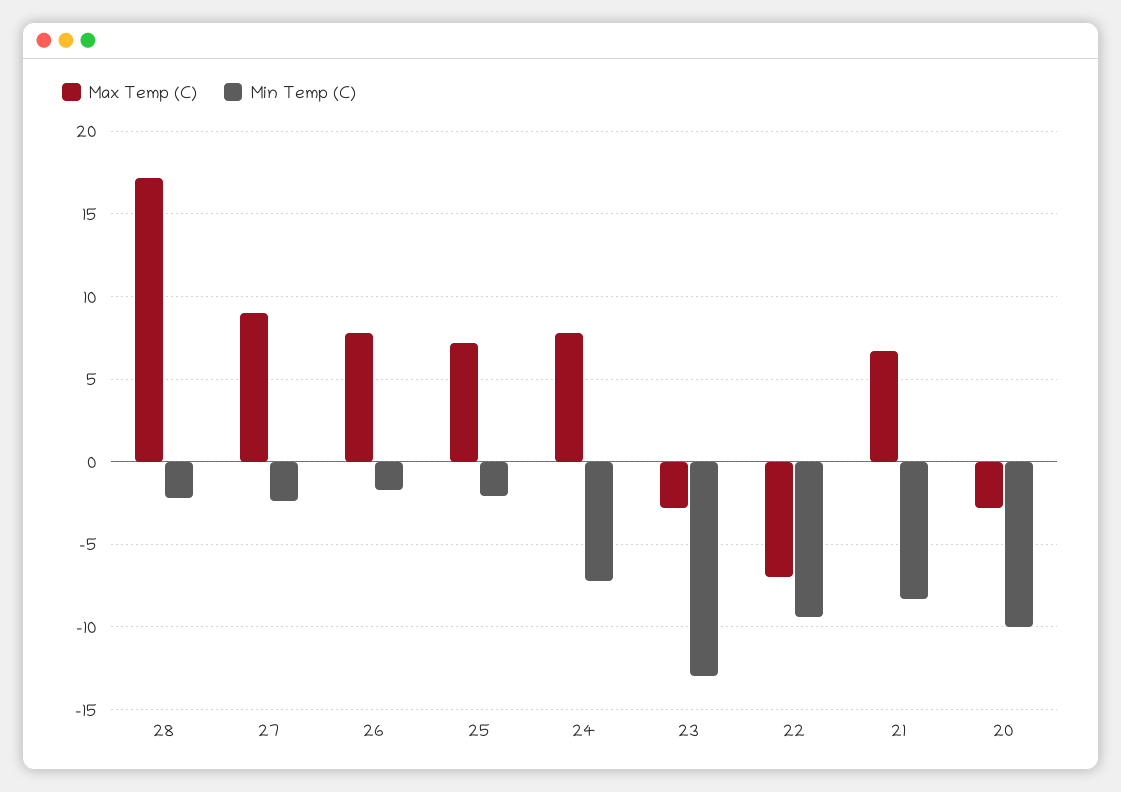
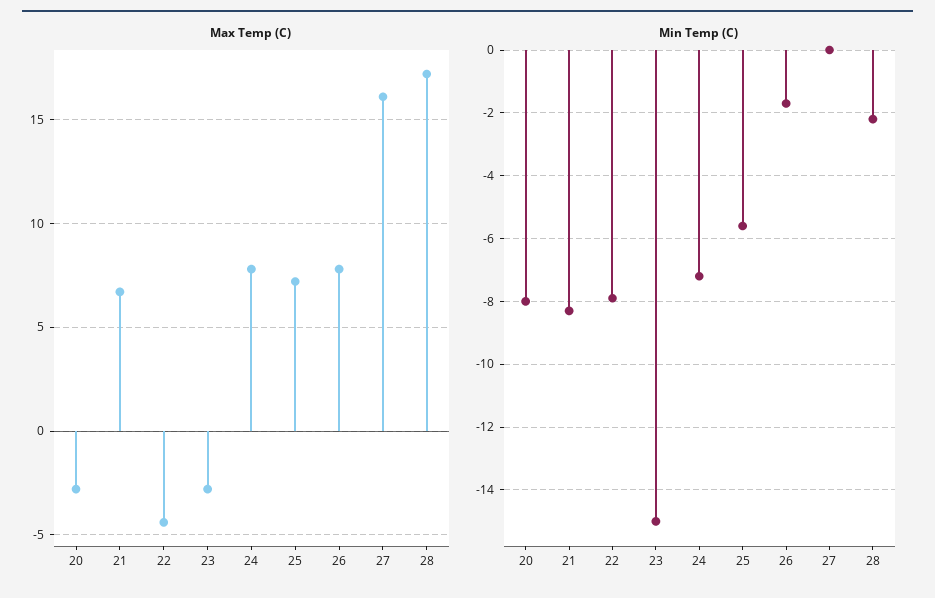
Max Temp (C), 27: 9 -> 16
Min Temp (C), 27: -2.5 -> 0
Min Temp (C), 25: -2 -> -5.5
Min Temp (C), 23: -13 -> -15
Max Temp (C), 22: -7 -> -4.5
Min Temp (C), 22: -9.5 -> -8
Min Temp (C), 20: -10 -> -8

